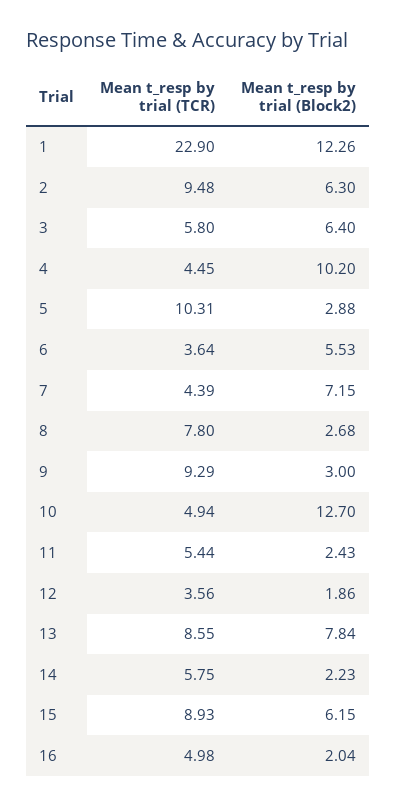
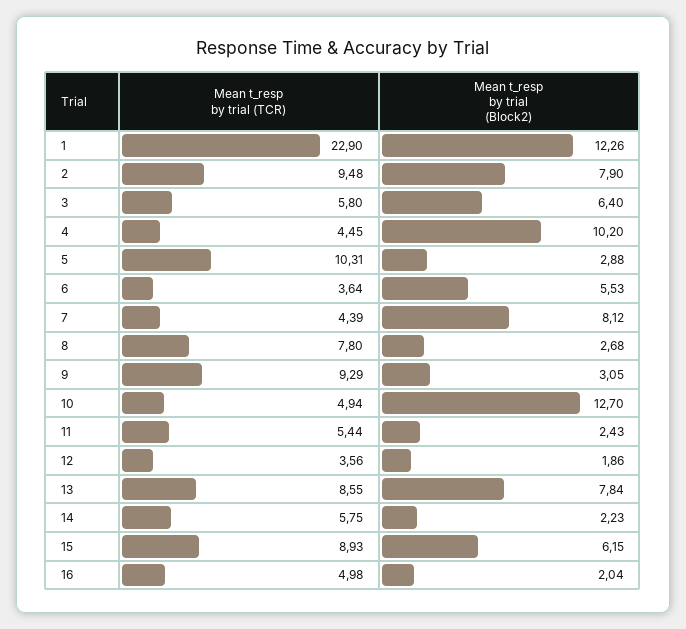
Mean t_resp by trial (Block2), 2: 6.3 -> 7.9
Mean t_resp by trial (Block2), 7: 7.15 -> 8.12
Mean t_resp by trial (Block2), 9: 3 -> 3.05

